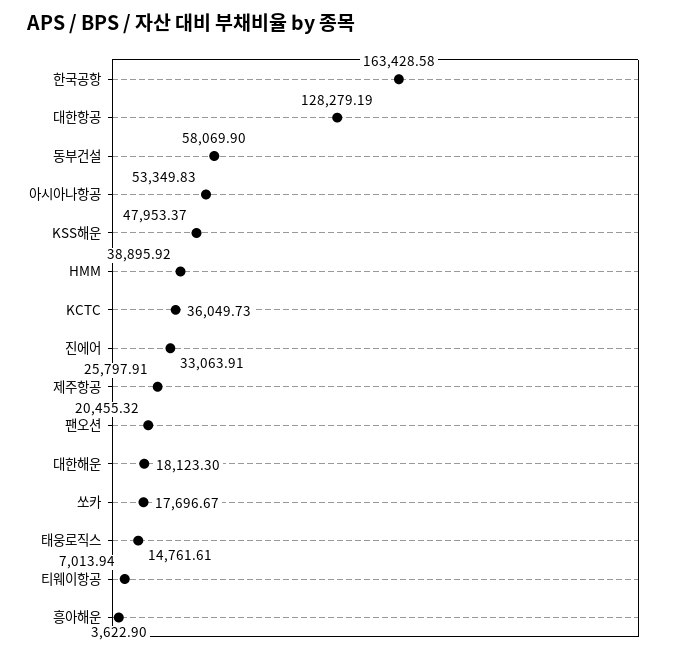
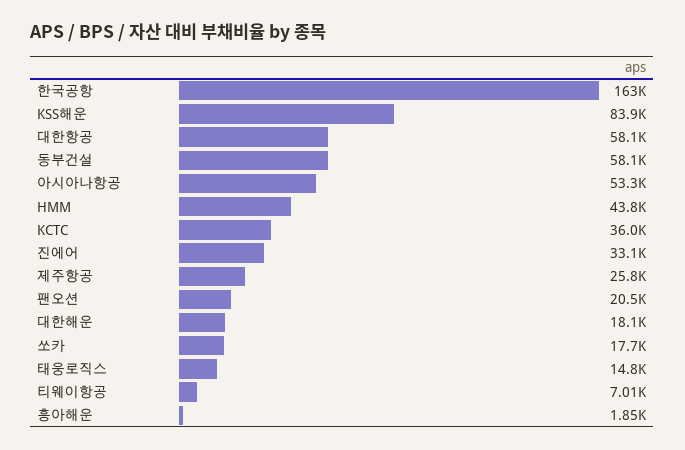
대한항공: 128279.19 -> 58100
KSS해운: 47953.37 -> 83900
HMM: 38895.92 -> 43800
흥아해운: 3622.9 -> 1850

